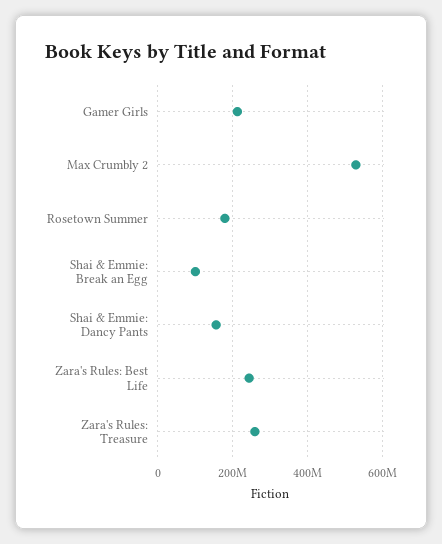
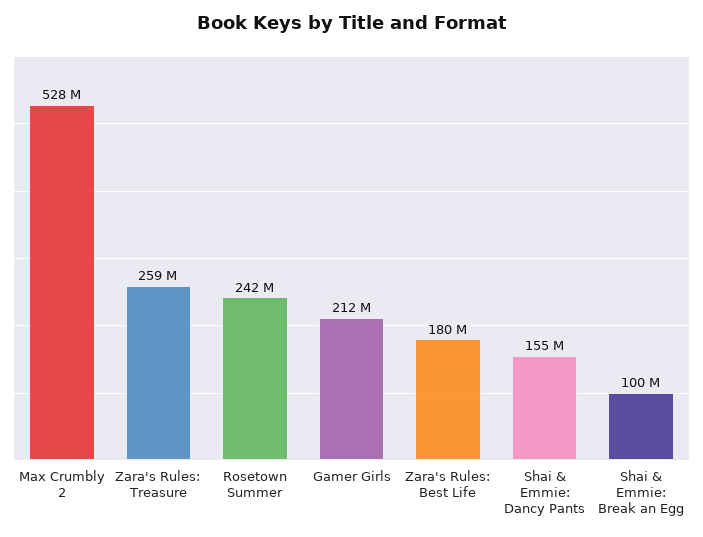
Rosetown Summer: 180000000 -> 242000000
Zara's Rules: Best Life: 240000000 -> 180000000

